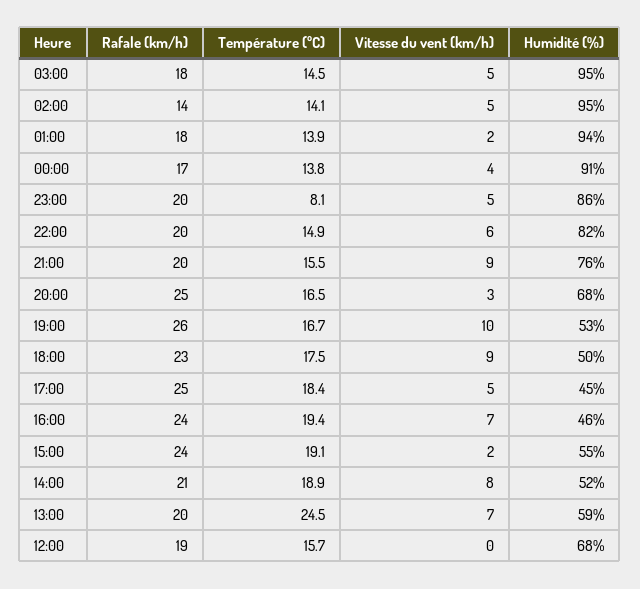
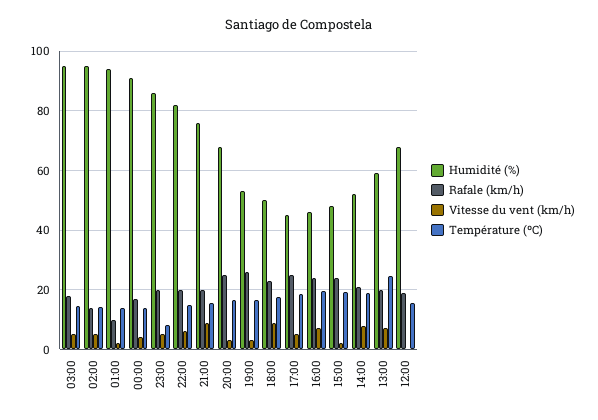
Rafale (km/h), 01:00: 18 -> 10
Vitesse du vent (km/h), 19:00: 10 -> 2.5
Humidité (%), 15:00: 55 -> 47.5

